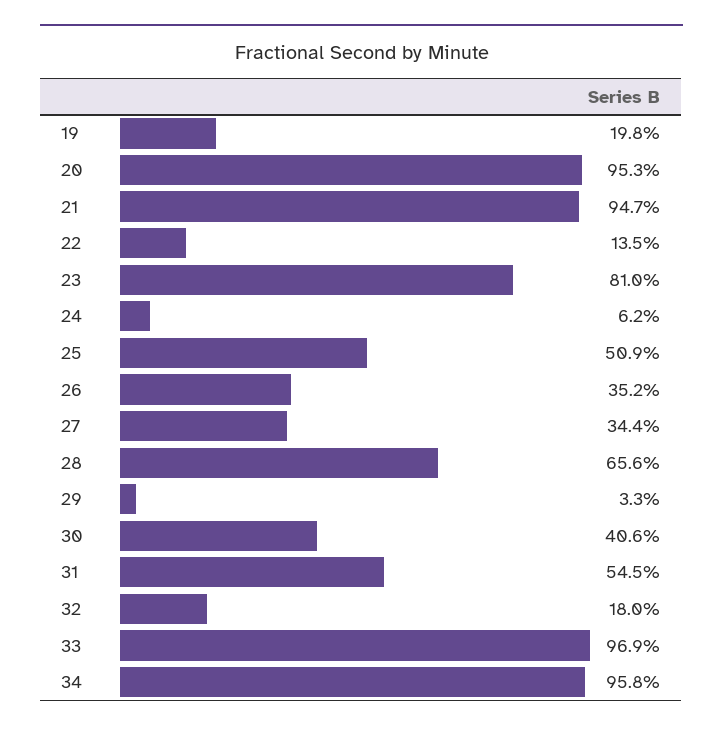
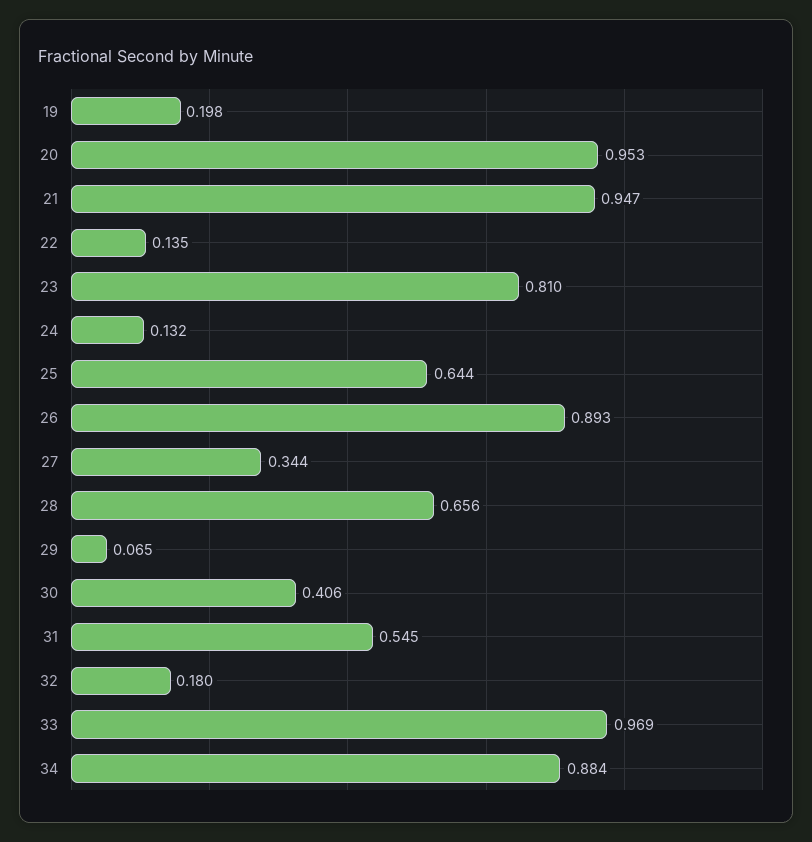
24: 0.062 -> 0.132
25: 0.509 -> 0.644
26: 0.352 -> 0.893
29: 0.033 -> 0.065
34: 0.958 -> 0.884

